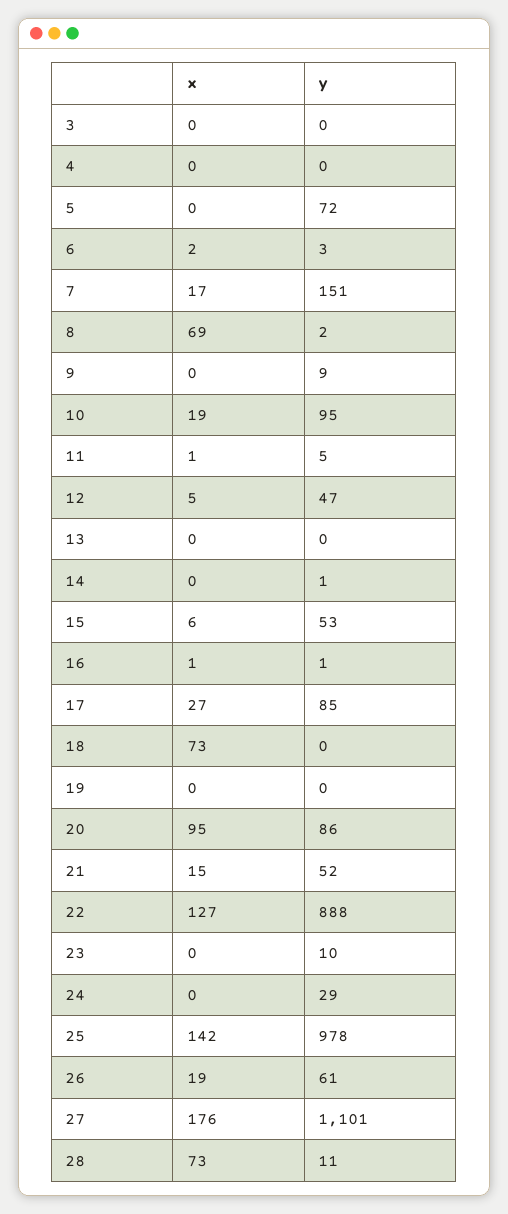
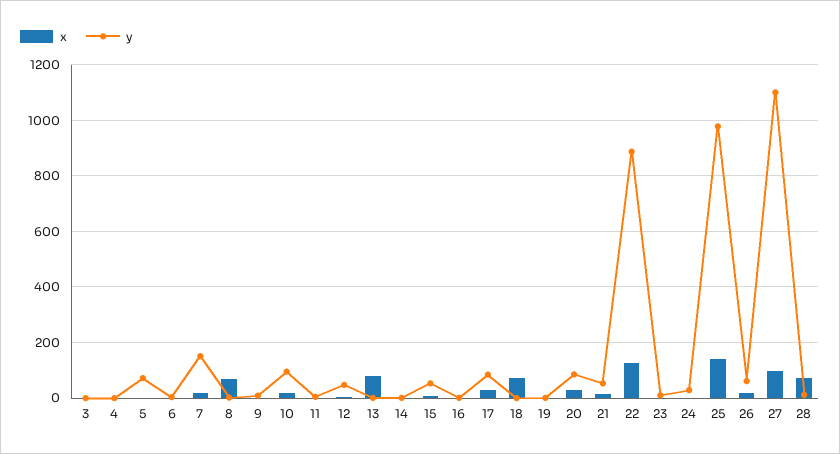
x, 13: 0 -> 75
x, 20: 95 -> 25
x, 27: 176 -> 100

